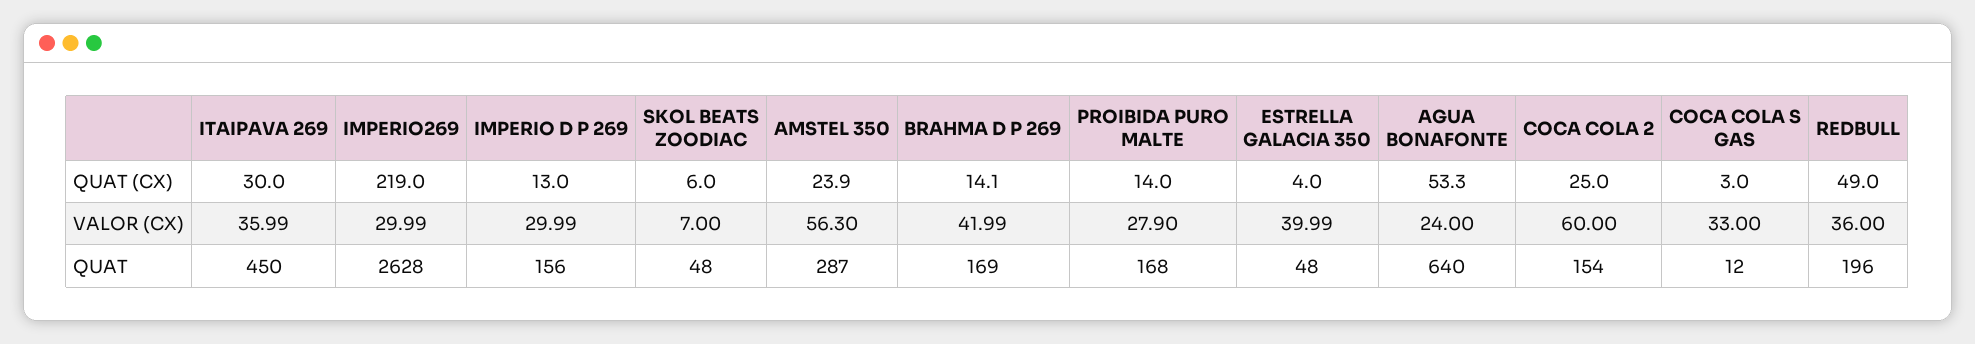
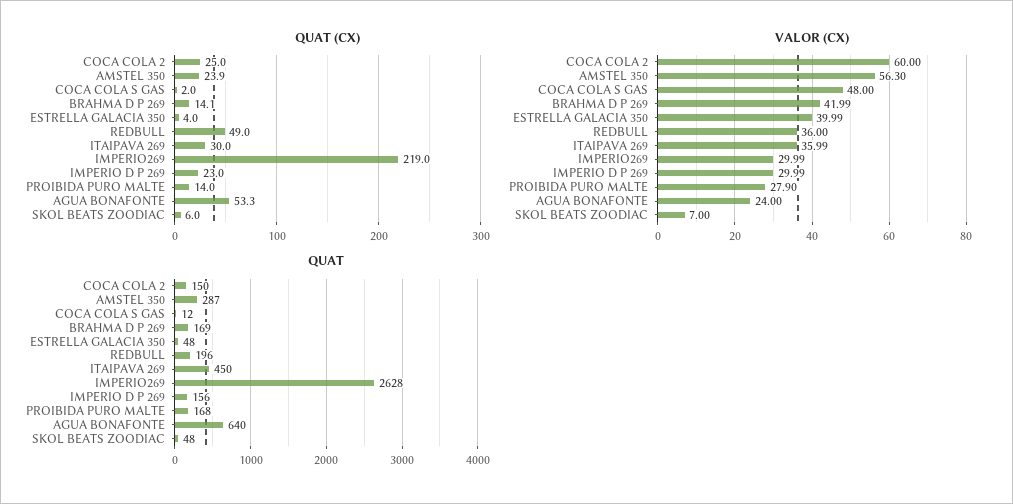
QUAT (CX), IMPERIO D P 269: 13 -> 23
QUAT (CX), COCA COLA S GAS: 3 -> 2
VALOR (CX), COCA COLA S GAS: 33 -> 48
QUAT, COCA COLA 2: 154 -> 150

